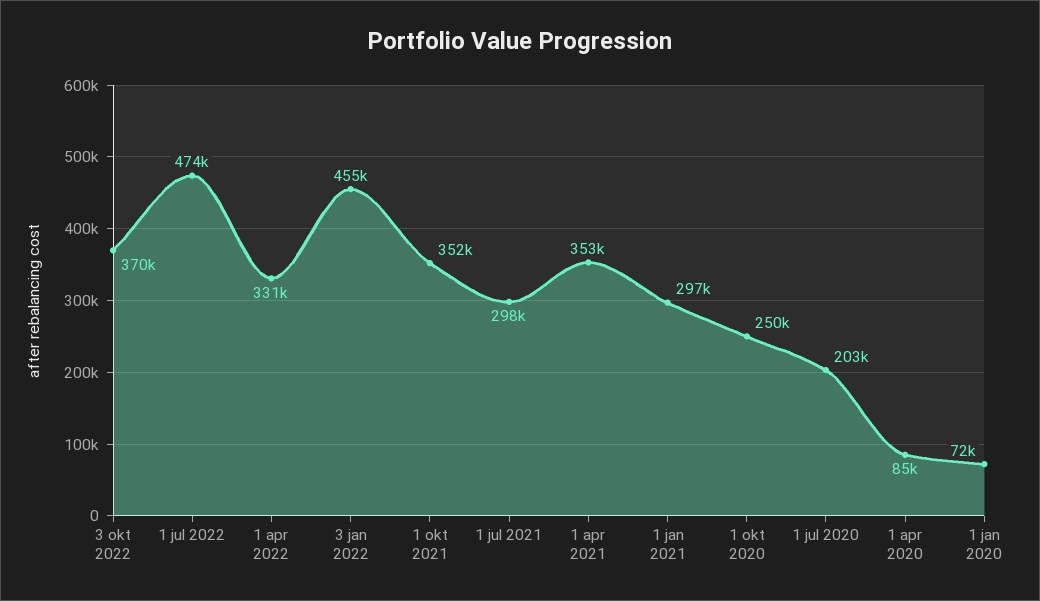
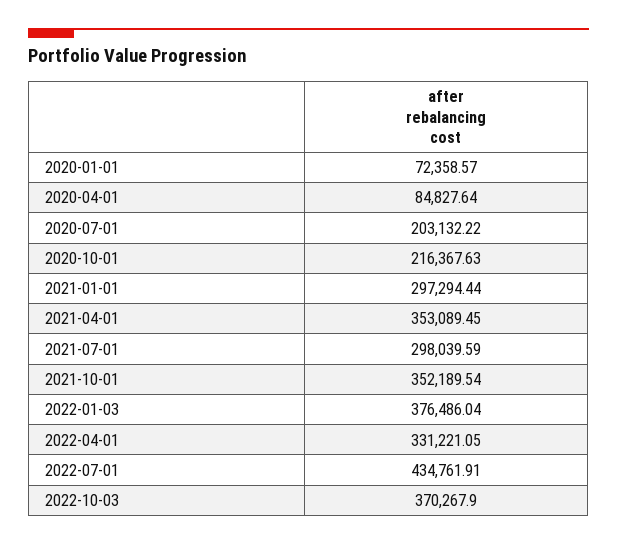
1 jul 2022: 474000 -> 434761.91
3 jan 2022: 455000 -> 376486.04
1 okt 2020: 250000 -> 216367.63

